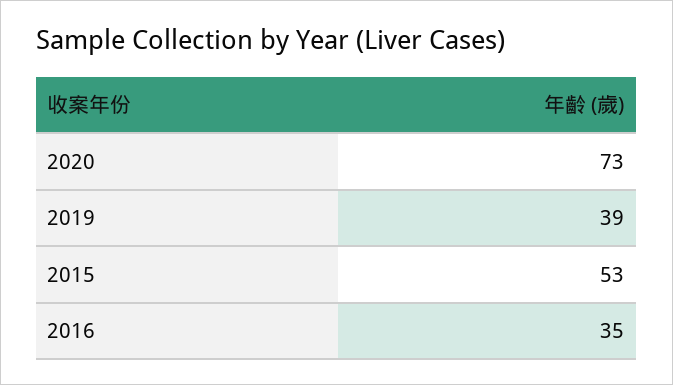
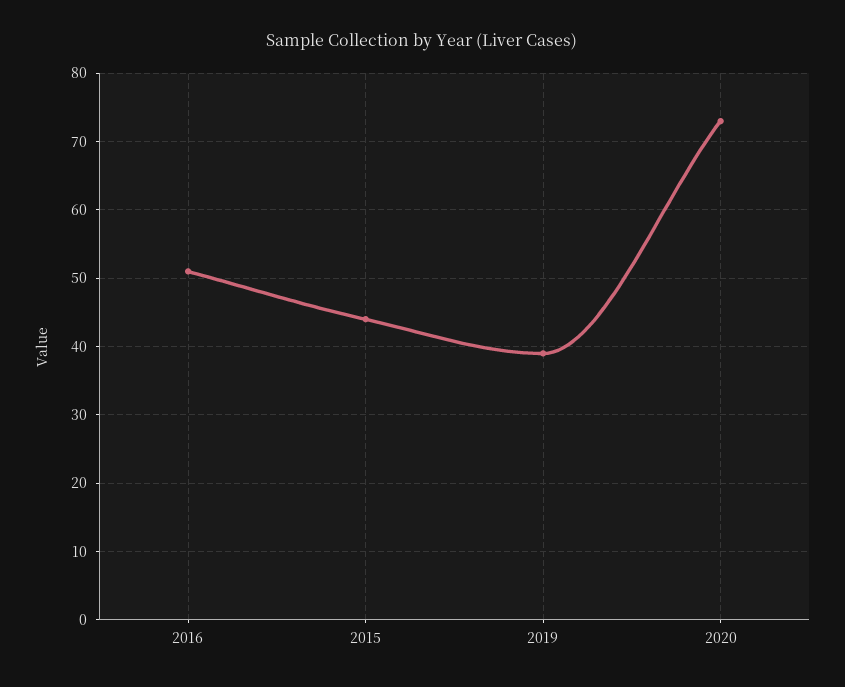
2015: 53 -> 44
2016: 35 -> 51

